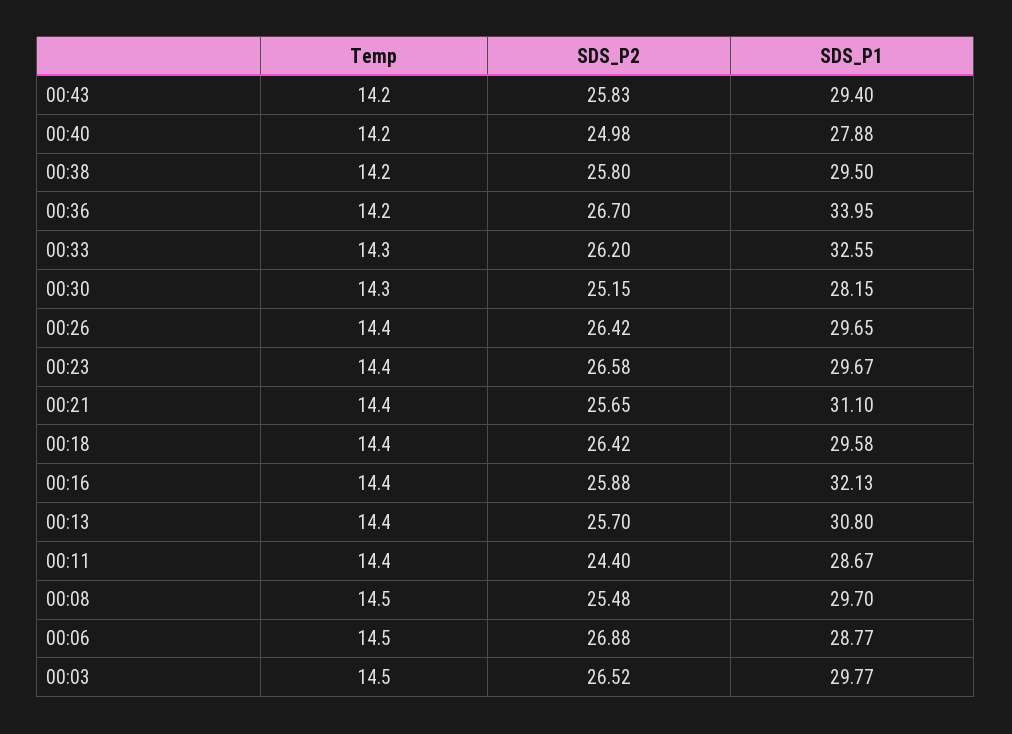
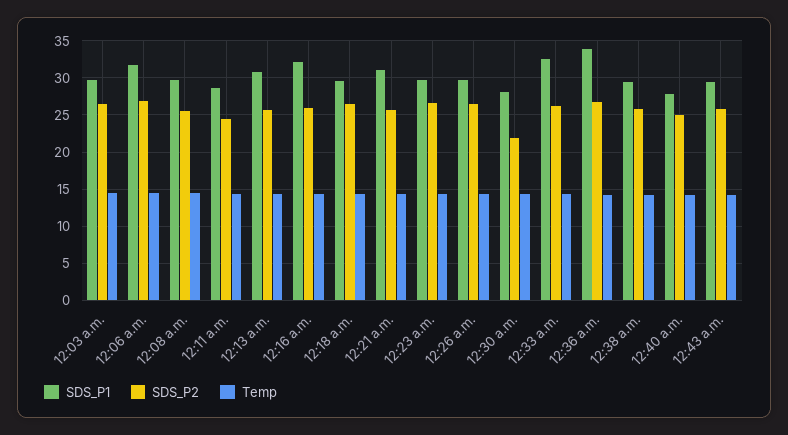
SDS_P2, 00:30: 25.15 -> 22
SDS_P1, 00:06: 28.77 -> 32

